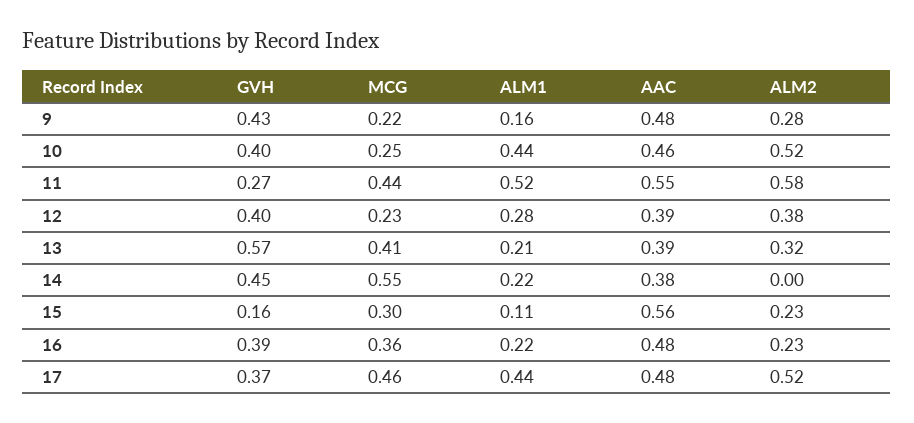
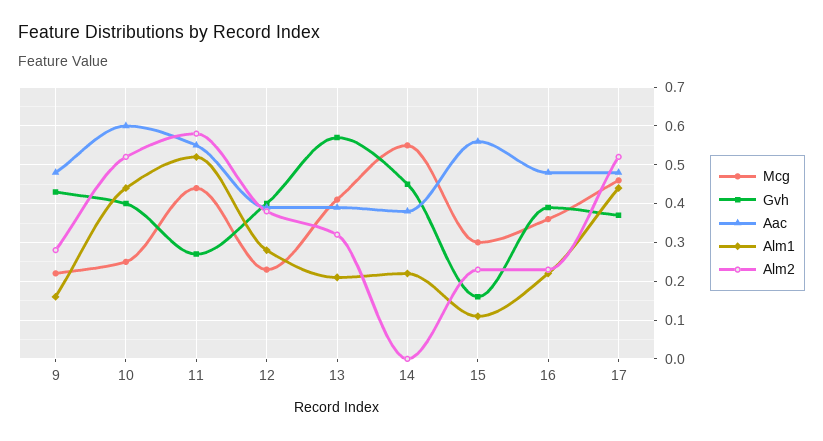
AAC, 10: 0.46 -> 0.6

